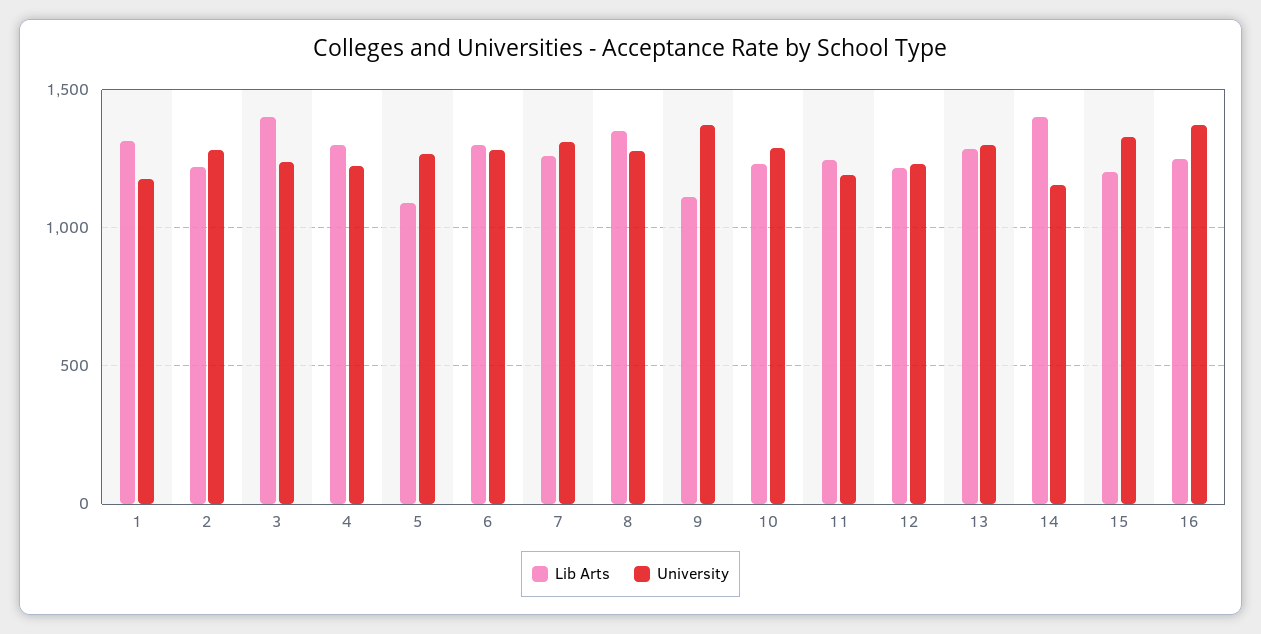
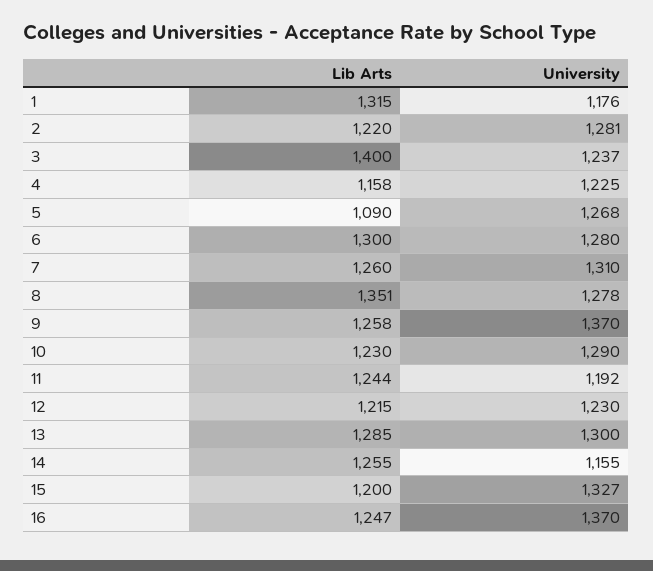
Lib Arts, 4: 1300 -> 1158
Lib Arts, 9: 1100 -> 1258
Lib Arts, 14: 1400 -> 1255

